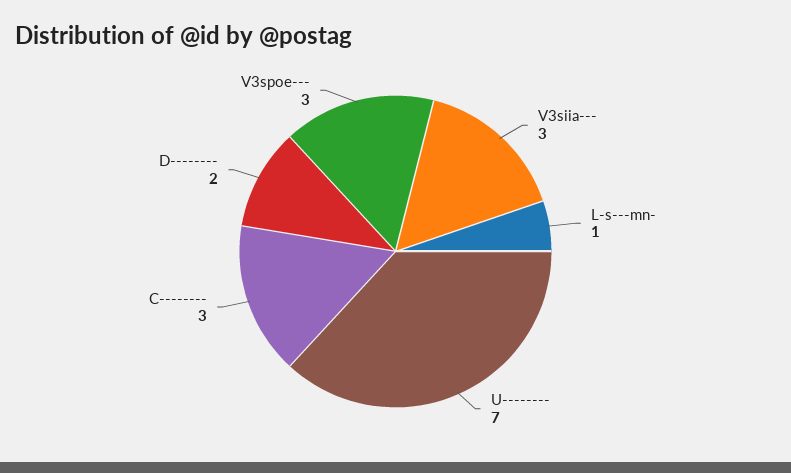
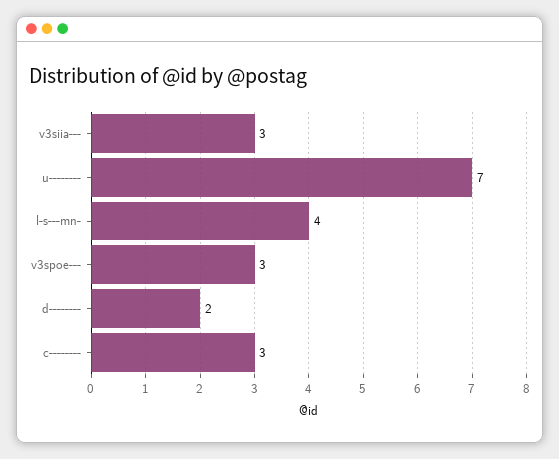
L-s---mn-: 1 -> 4

